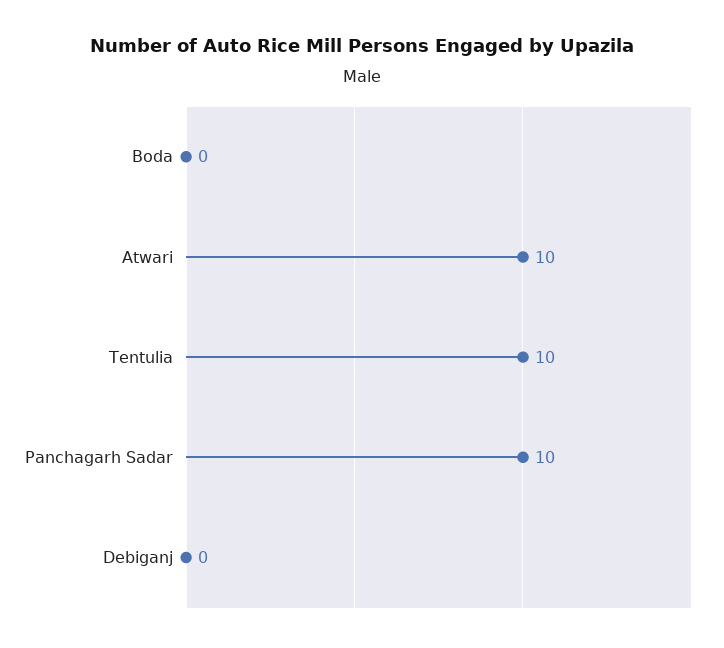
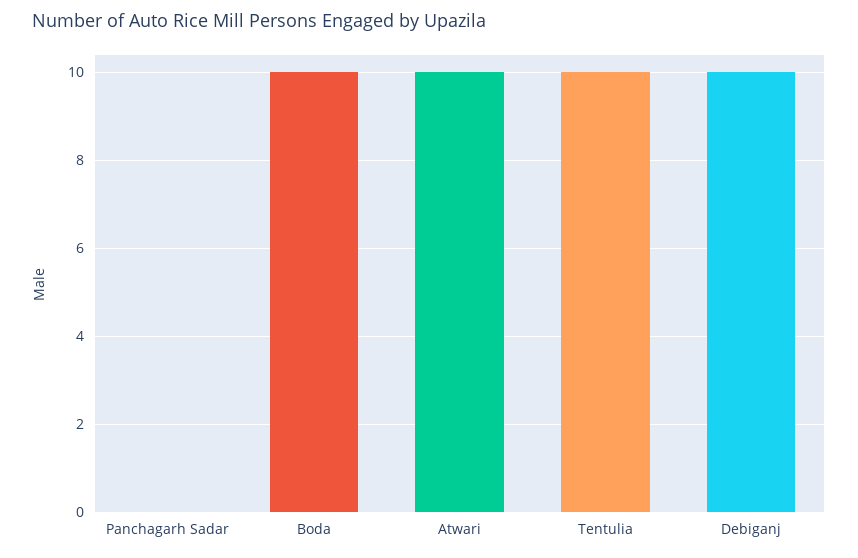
Boda: 0 -> 10
Panchagarh Sadar: 10 -> 0
Debiganj: 0 -> 10

